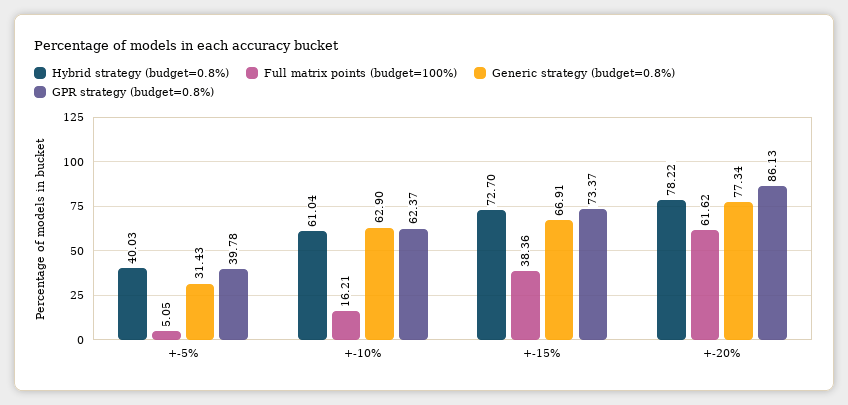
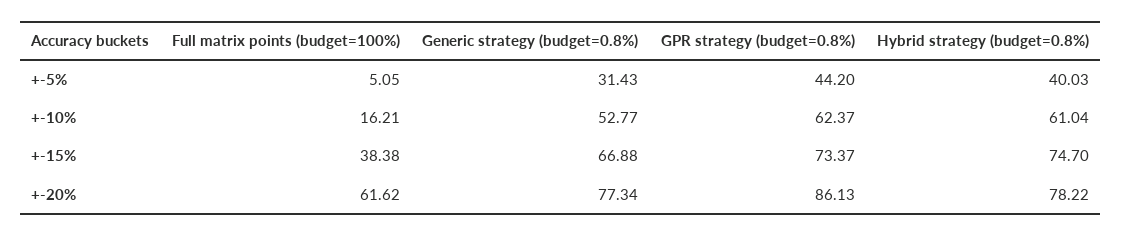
GPR strategy (budget=0.8%), +-5%: 39.78 -> 44.2
Generic strategy (budget=0.8%), +-10%: 62.9 -> 52.77
Hybrid strategy (budget=0.8%), +-15%: 72.7 -> 74.7
Full matrix points (budget=100%), +-15%: 38.36 -> 38.38
Generic strategy (budget=0.8%), +-15%: 66.91 -> 66.88

